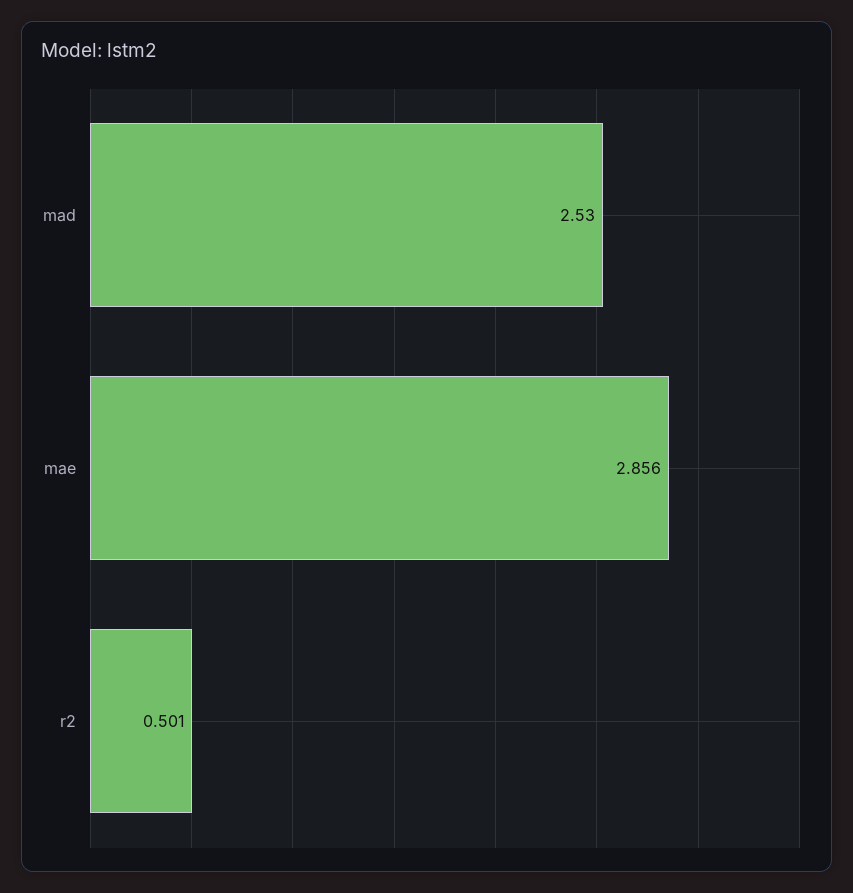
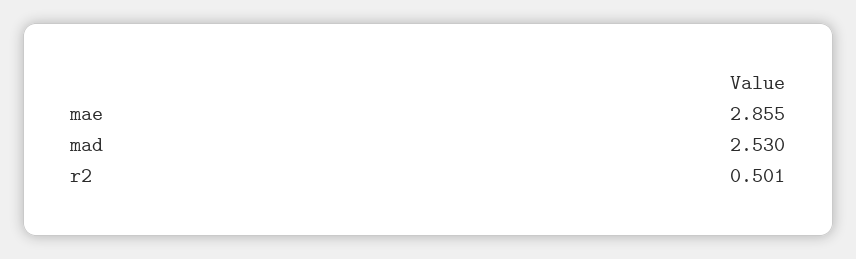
mae: 2.856 -> 2.855

